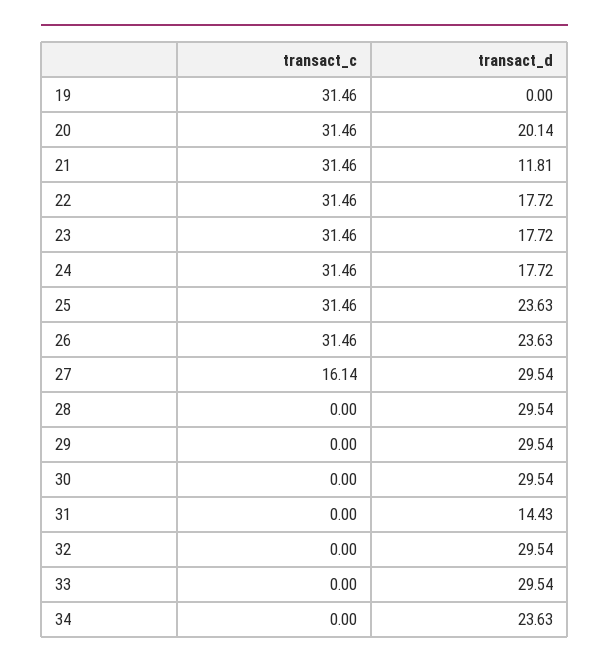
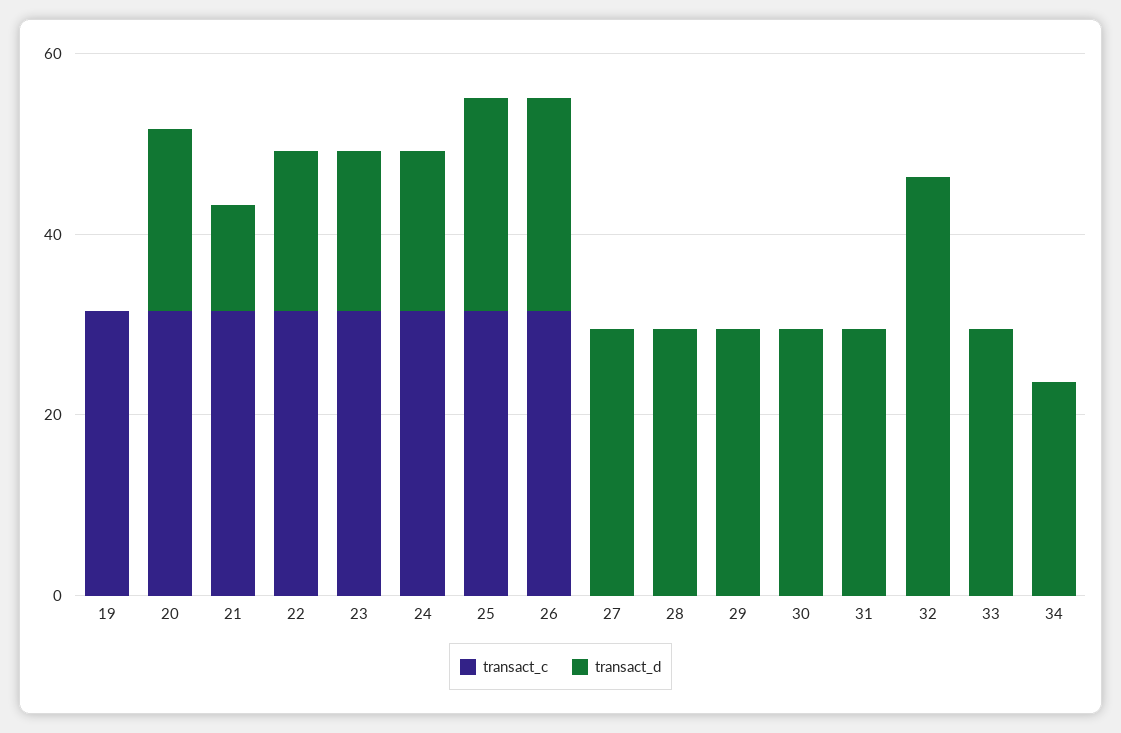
transact_c, 27: 16.14 -> 0
transact_d, 31: 14.43 -> 30
transact_d, 32: 29.54 -> 45

